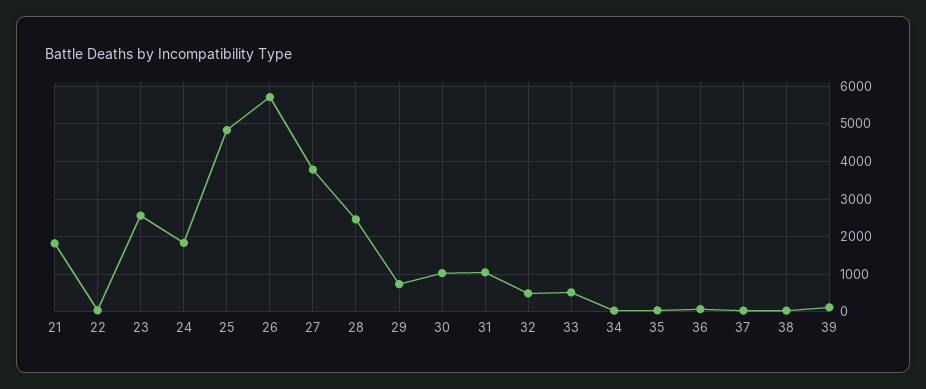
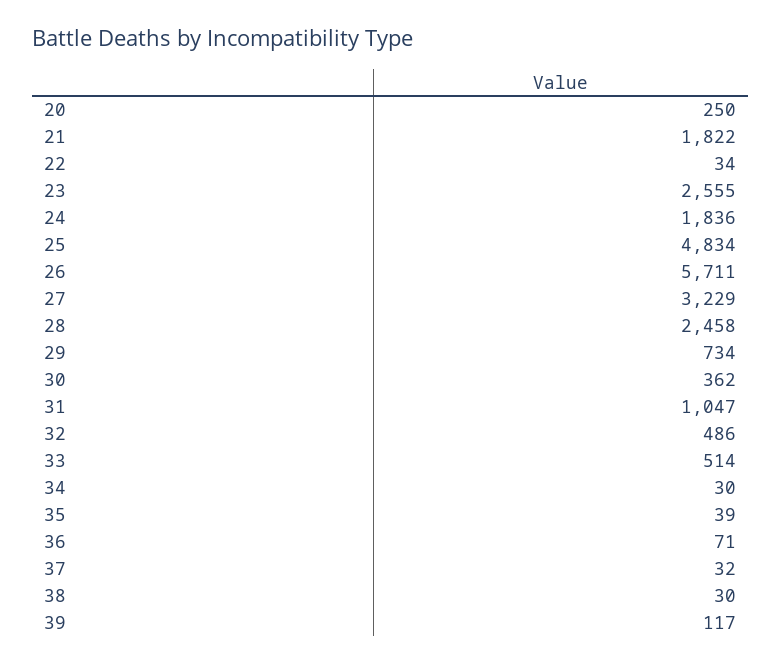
27: 3800 -> 3229
30: 1000 -> 362
20: none -> 250

